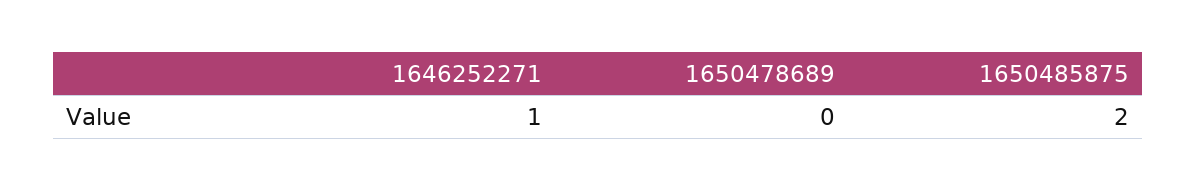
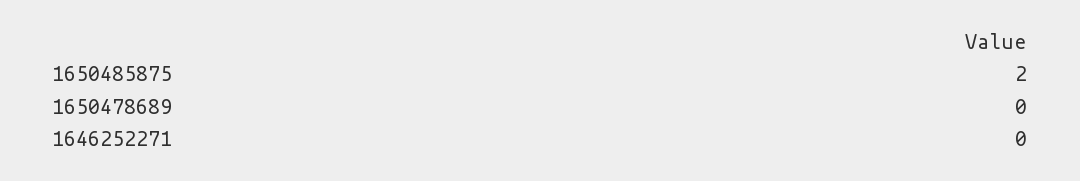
1646252271: 1 -> 0

